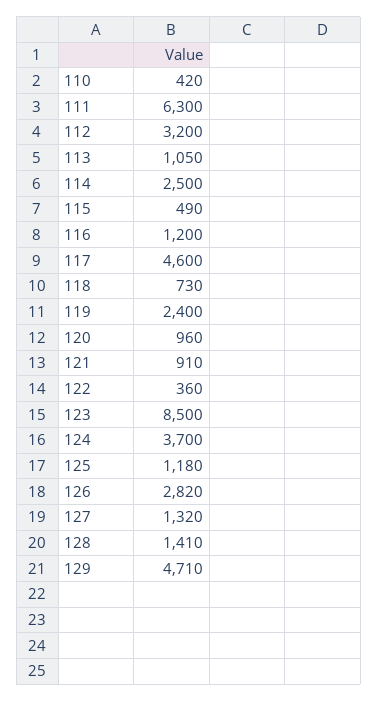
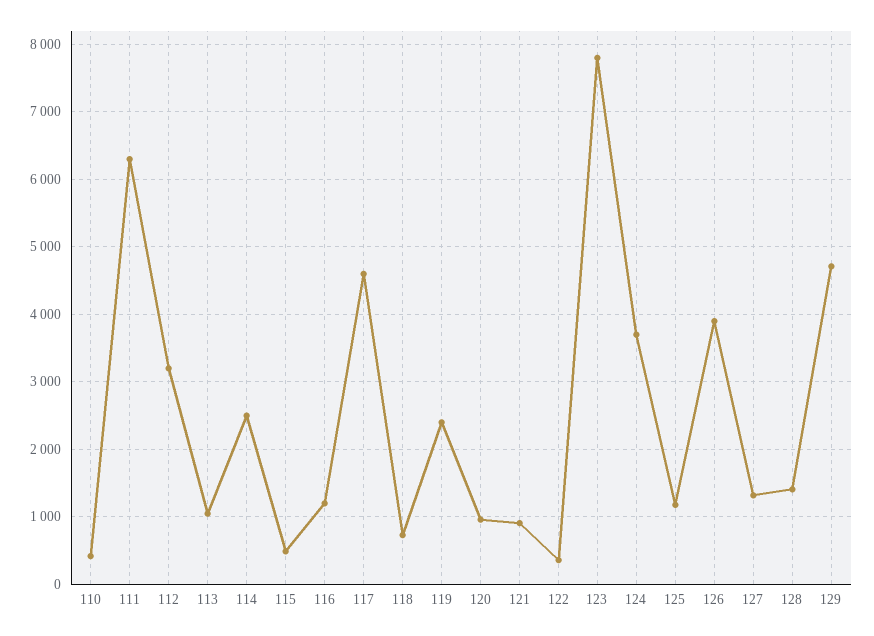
123: 8500 -> 7800
126: 2820 -> 3900

